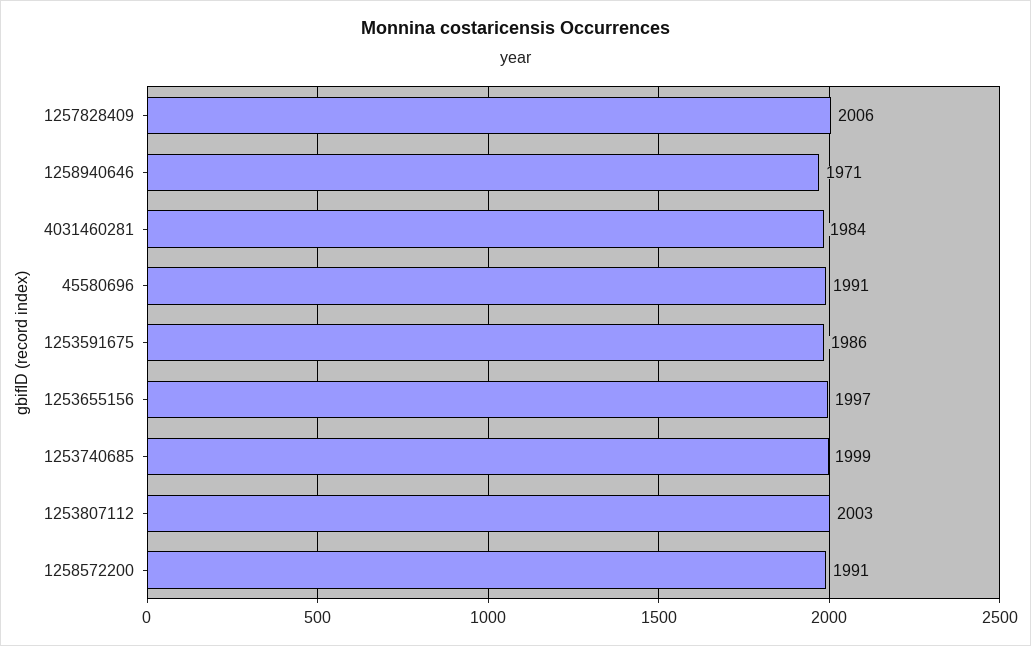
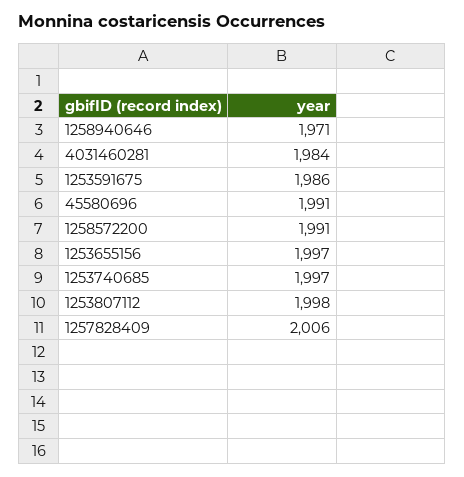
1253740685: 1999 -> 1997
1253807112: 2003 -> 1998

